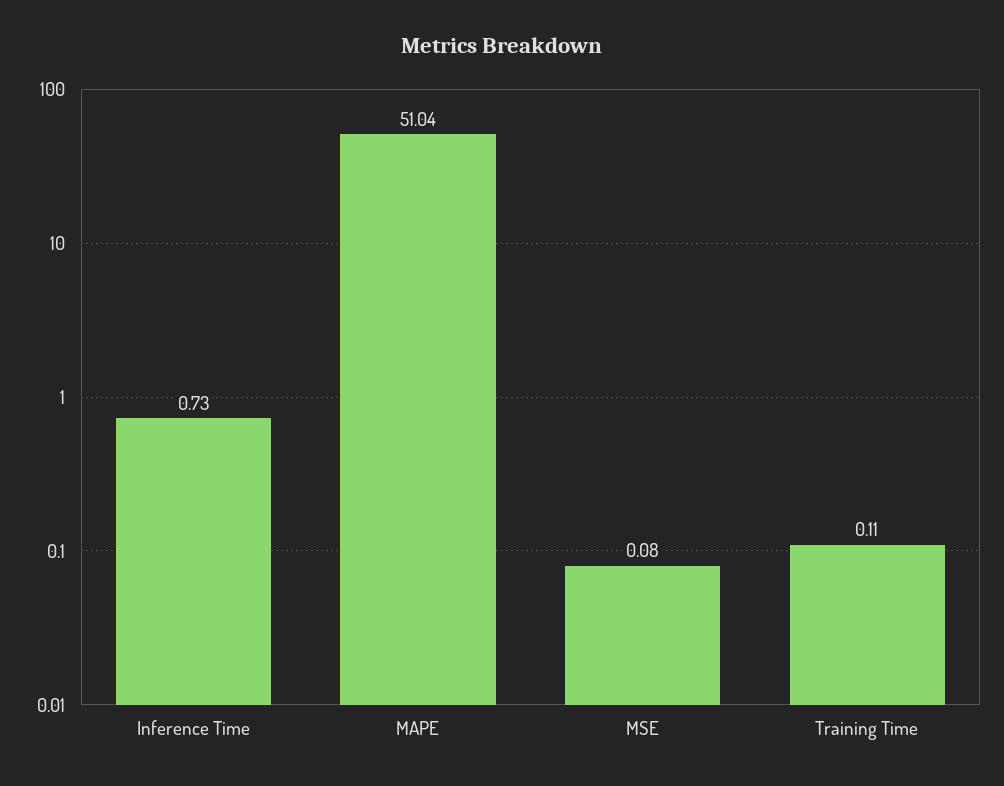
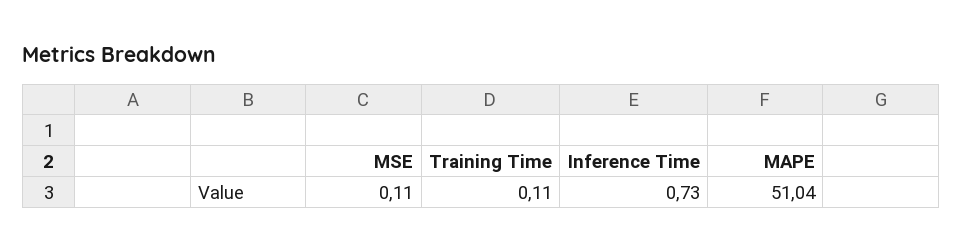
MSE: 0.08 -> 0.11

